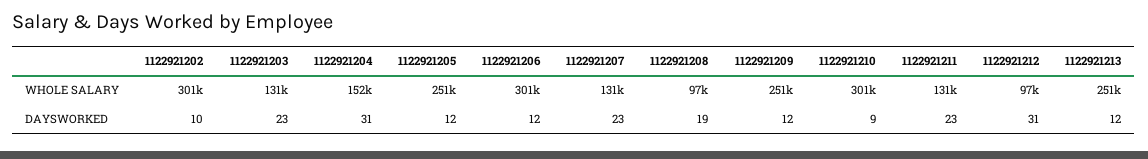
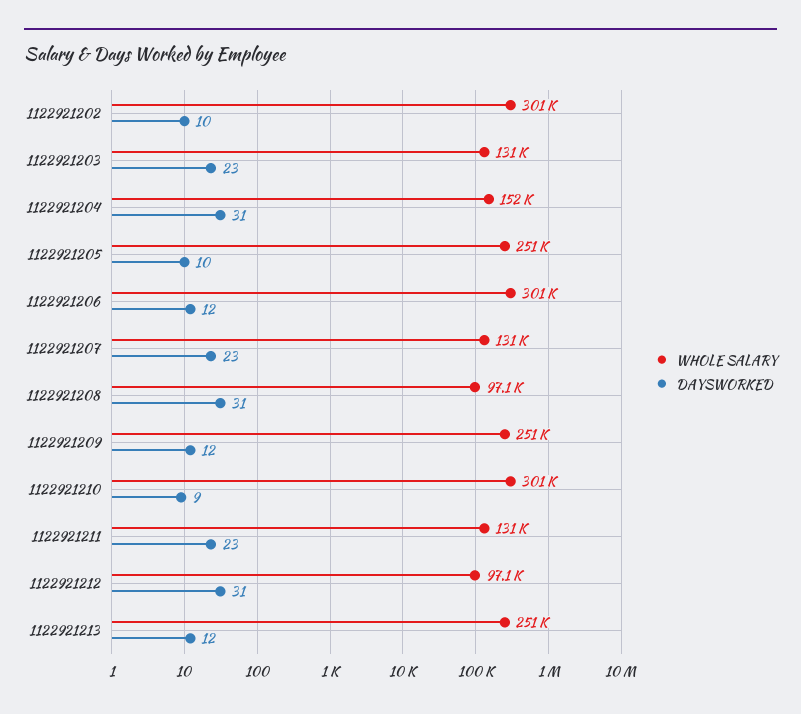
DAYSWORKED, 1122921205: 12 -> 10
DAYSWORKED, 1122921208: 19 -> 31

